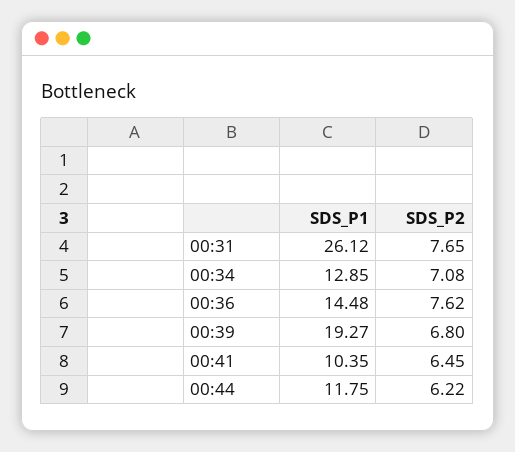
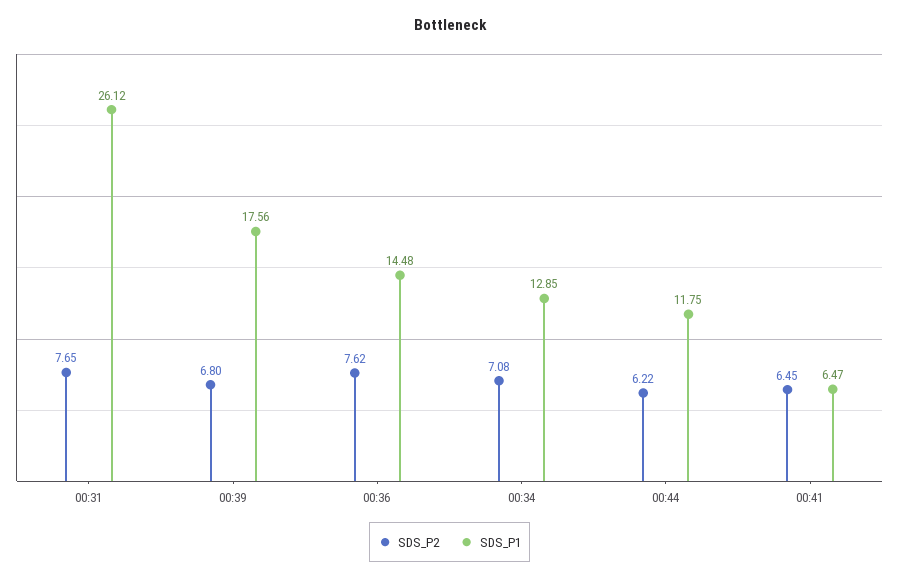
SDS_P1, 00:39: 19.27 -> 17.56
SDS_P1, 00:41: 10.35 -> 6.47

